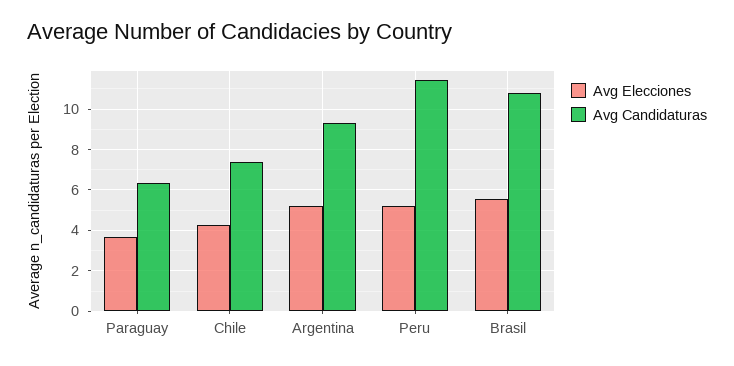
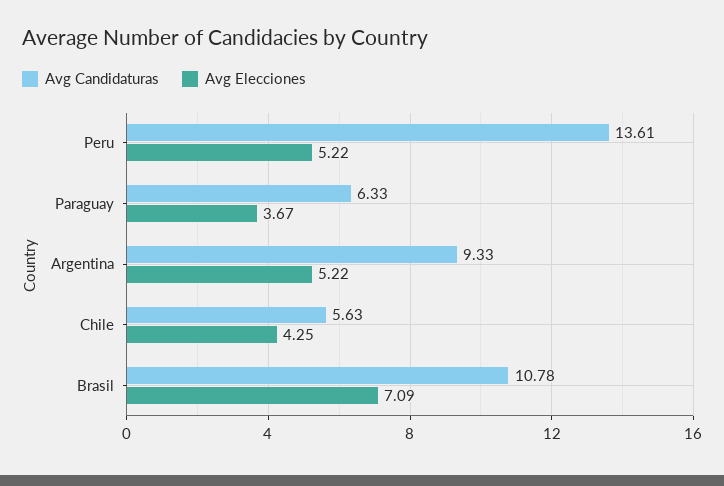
Avg Candidaturas, Chile: 7.5 -> 5.63
Avg Candidaturas, Peru: 11.5 -> 13.61
Avg Elecciones, Brasil: 5.5 -> 7.09

